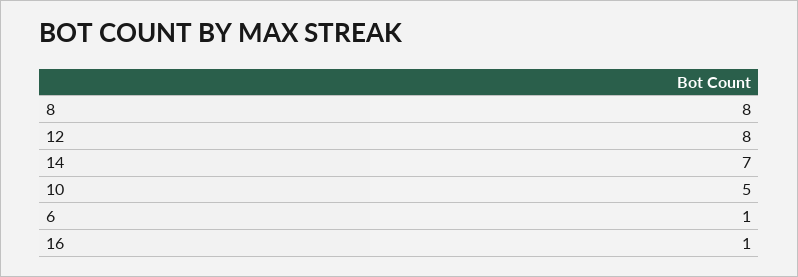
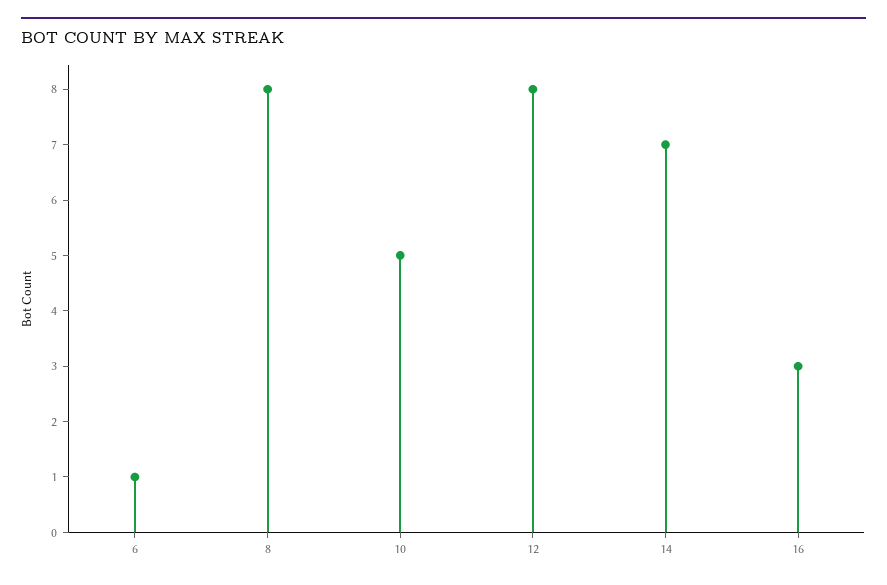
16: 1 -> 3

